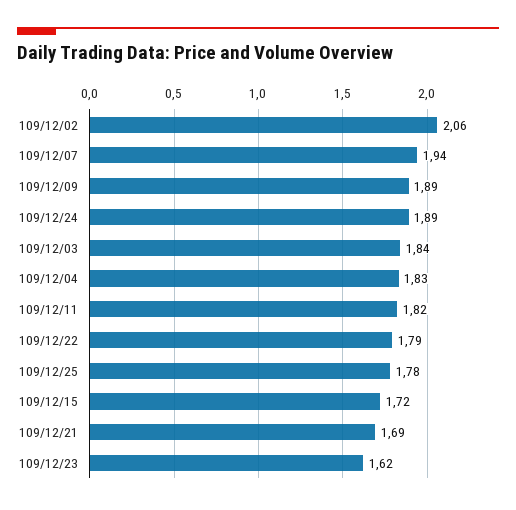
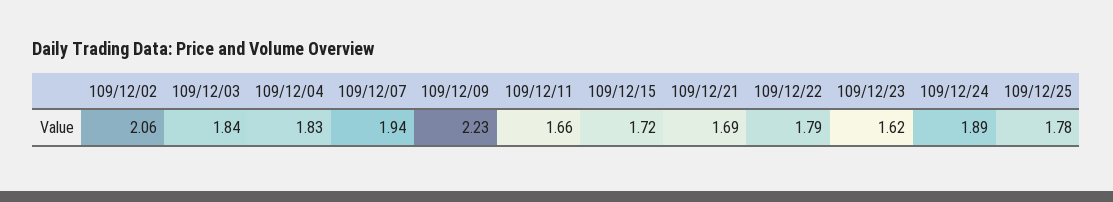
109/12/09: 1.89 -> 2.23
109/12/11: 1.82 -> 1.66

